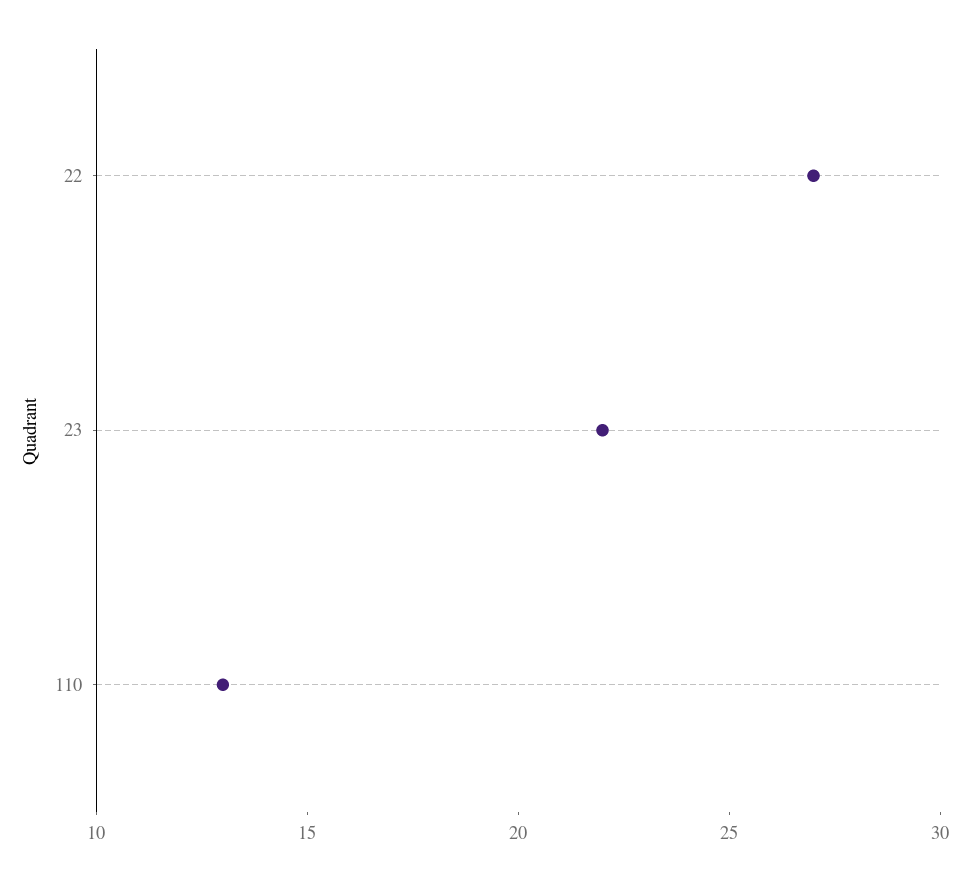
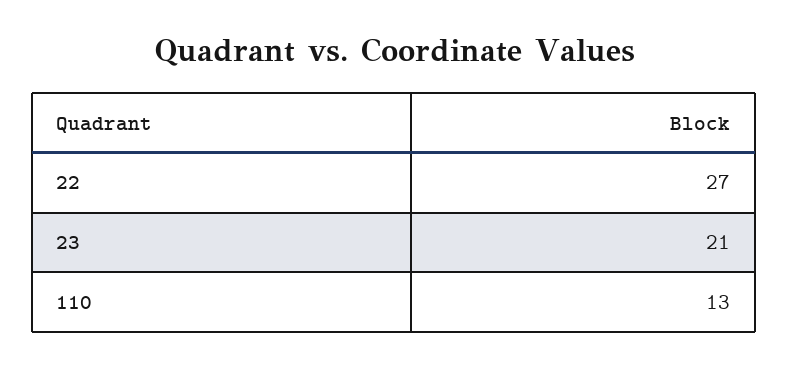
23: 22 -> 21

